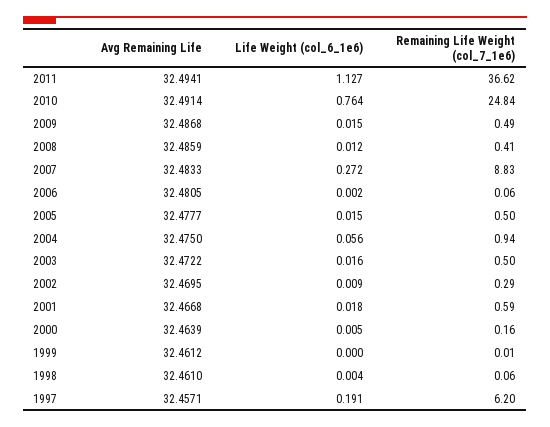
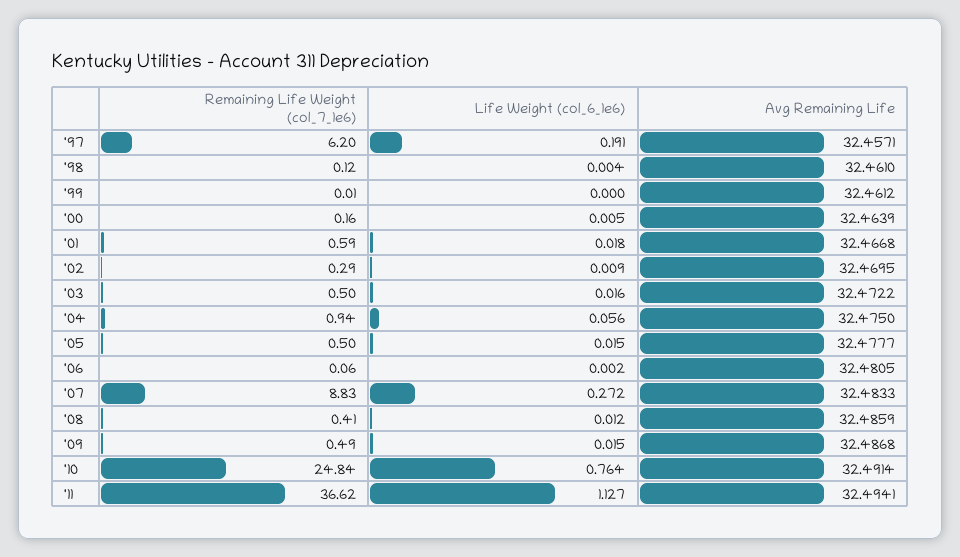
Remaining Life Weight (col_7_1e6), 1998: 0.06 -> 0.12

